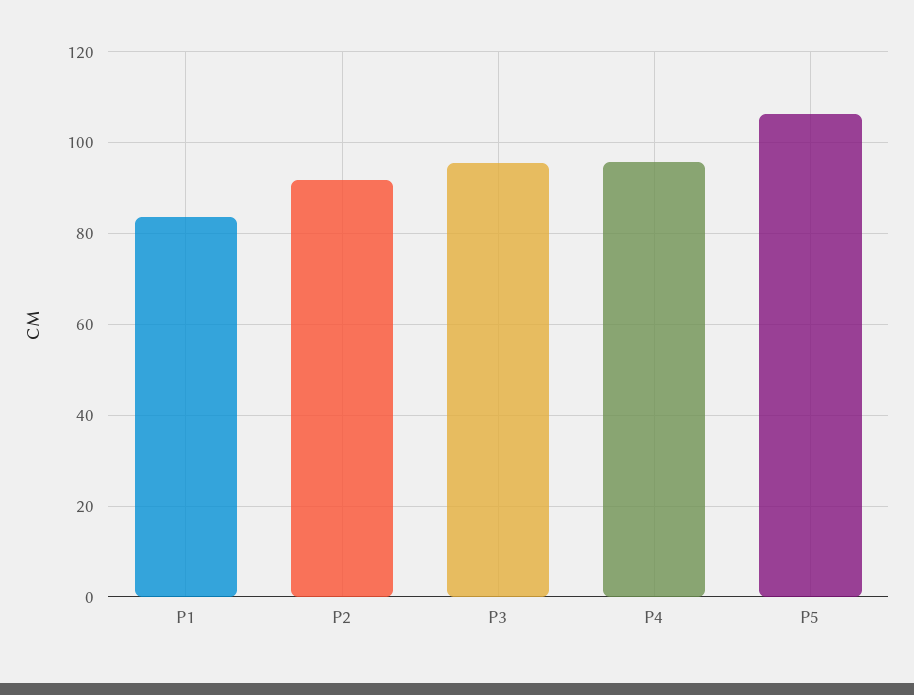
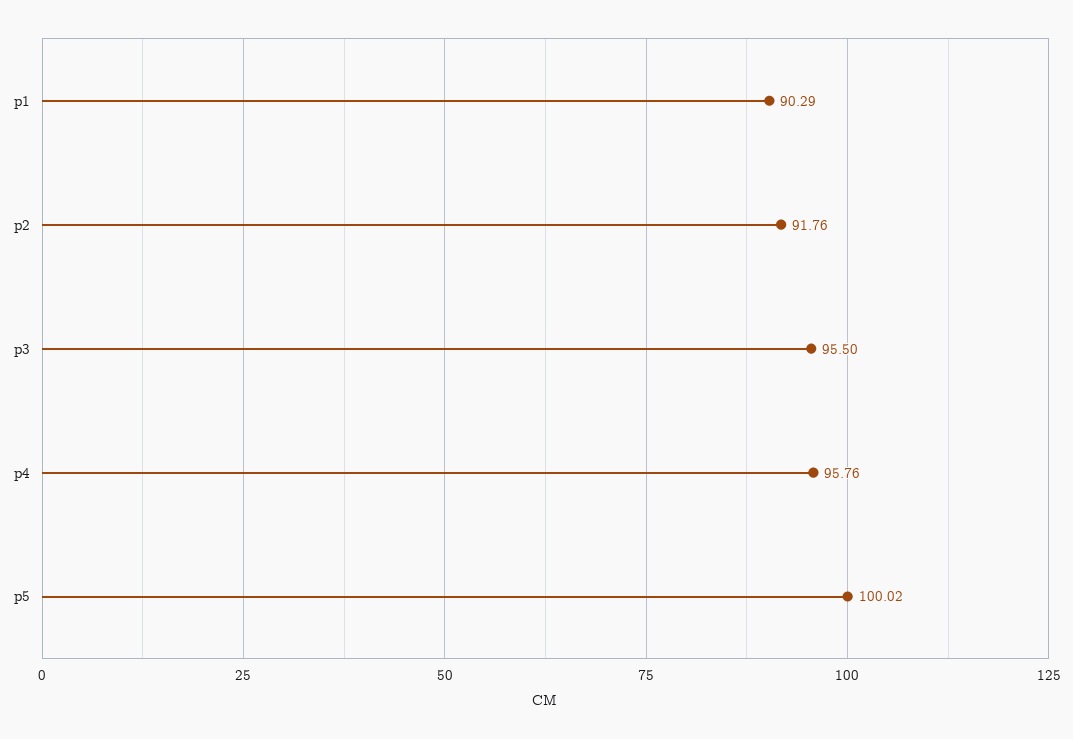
P1: 84 -> 90.29
P5: 106 -> 100.02

